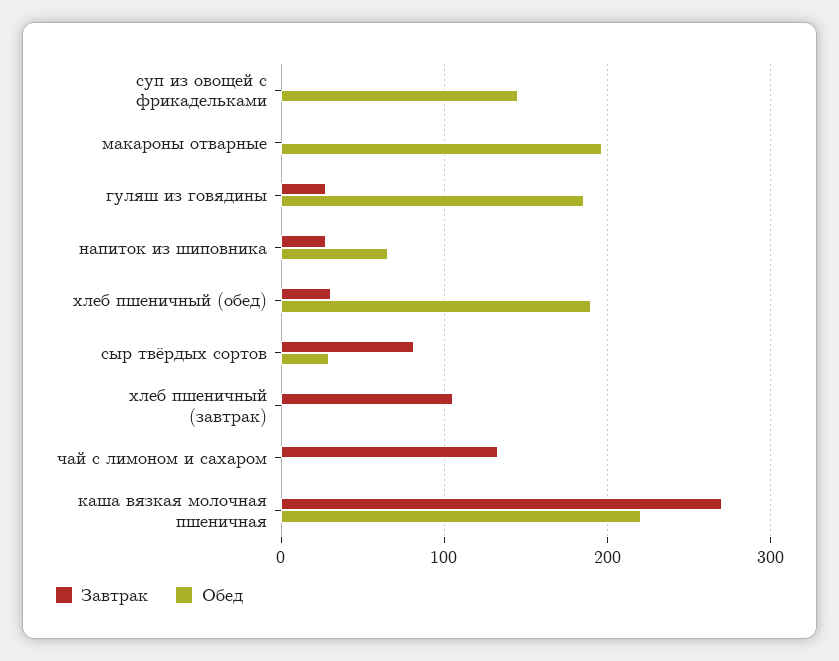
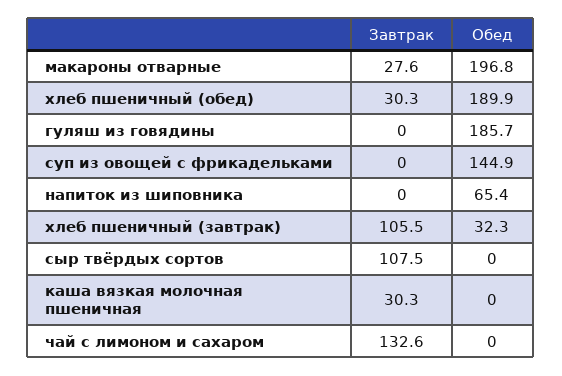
Завтрак, макароны отварные: 0 -> 27.6
Завтрак, гуляш из говядины: 30 -> 0
Завтрак, напиток из шиповника: 30 -> 0
Завтрак, сыр твёрдых сортов: 80 -> 107.5
Обед, сыр твёрдых сортов: 30 -> 0
Обед, хлеб пшеничный (завтрак): 0 -> 32.3
Завтрак, каша вязкая молочная пшеничная: 270 -> 30.3
Обед, каша вязкая молочная пшеничная: 220 -> 0

